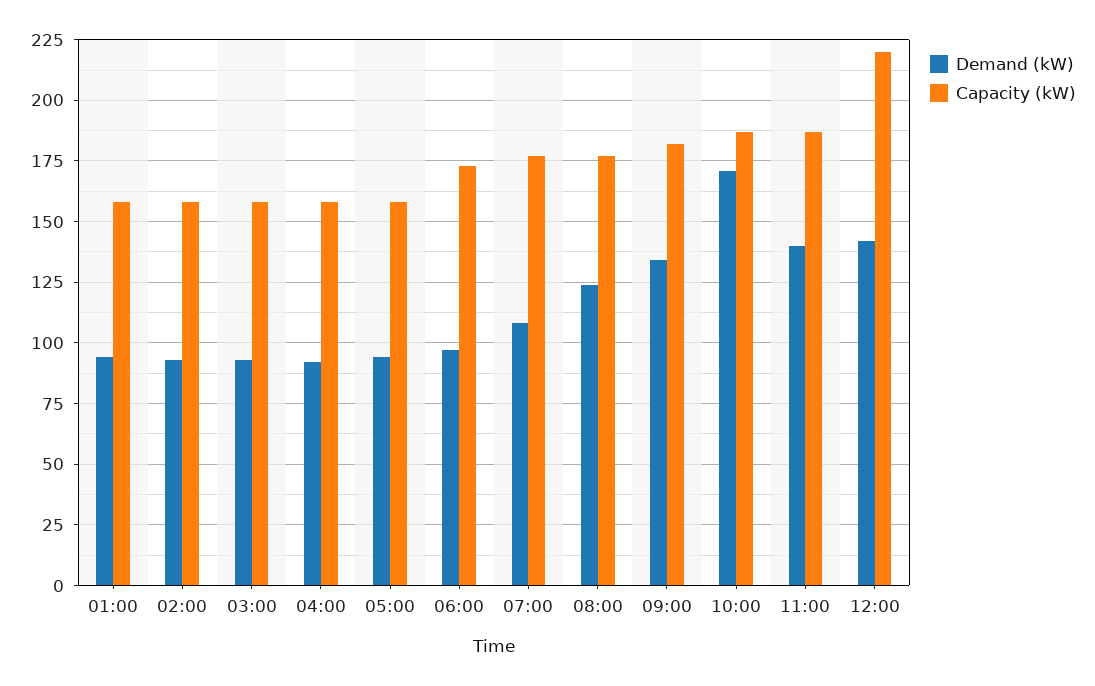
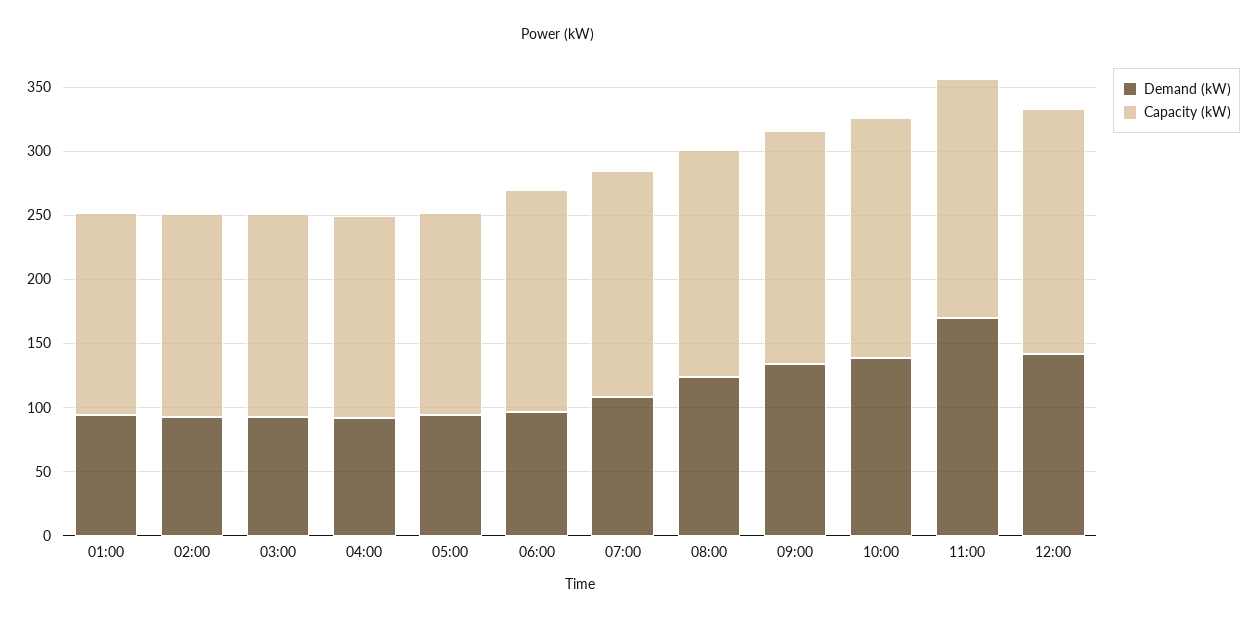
Demand (kW), 10:00: 170 -> 140
Demand (kW), 11:00: 140 -> 170
Capacity (kW), 12:00: 220 -> 190

